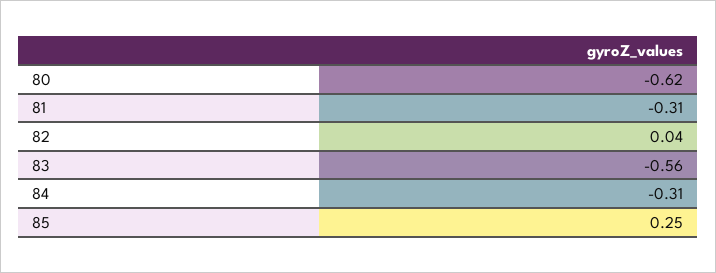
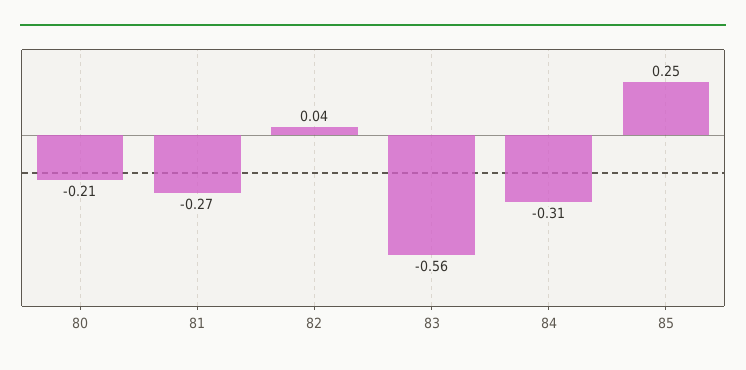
80: -0.62 -> -0.21
81: -0.31 -> -0.27

